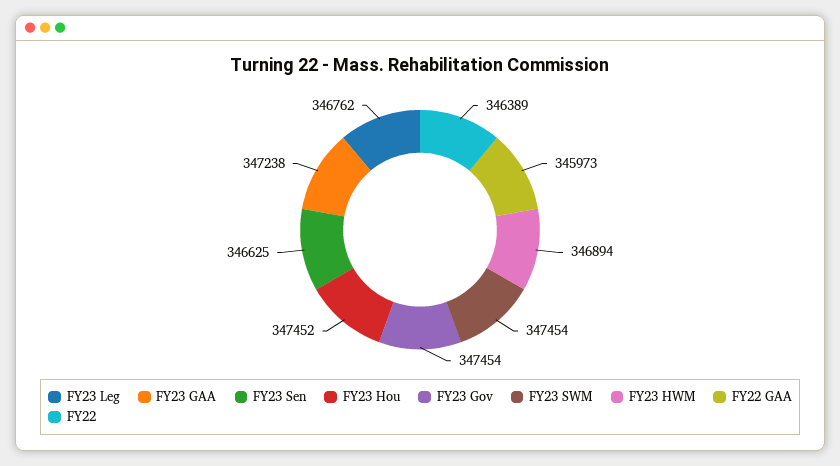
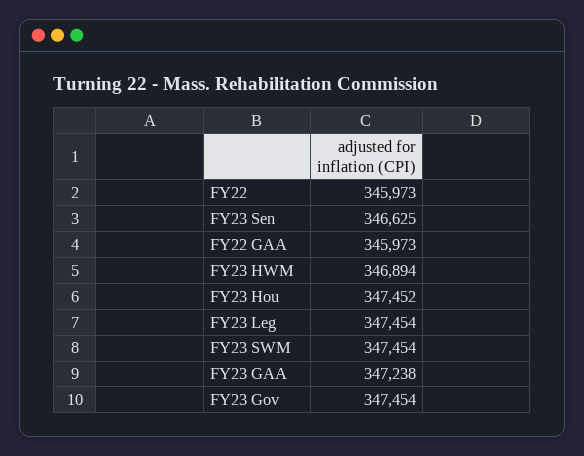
FY23 Leg: 346762 -> 347454
FY22: 346389 -> 345973

